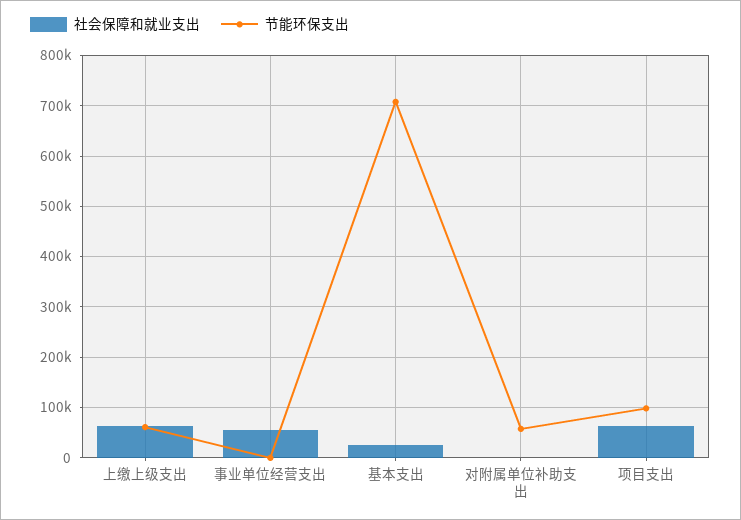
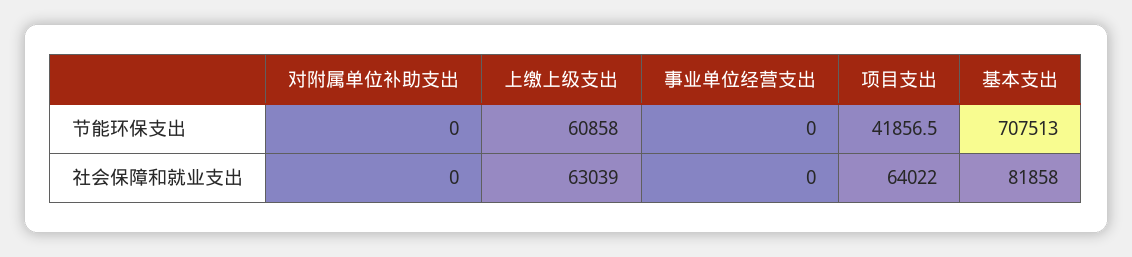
社会保障和就业支出, 事业单位经营支出: 60000 -> 0
社会保障和就业支出, 基本支出: 20000 -> 81858
节能环保支出, 对附属单位补助支出: 60000 -> 0
节能环保支出, 项目支出: 100000 -> 41856.5

